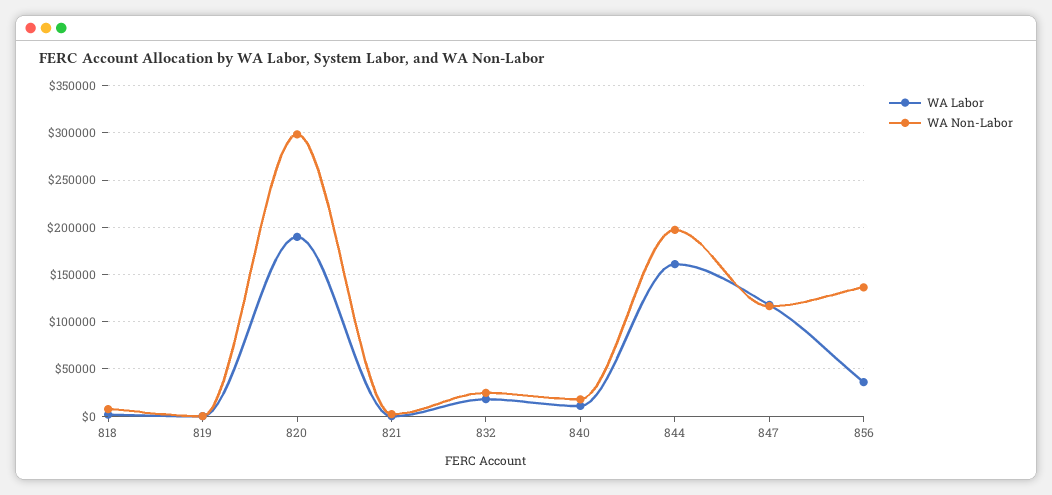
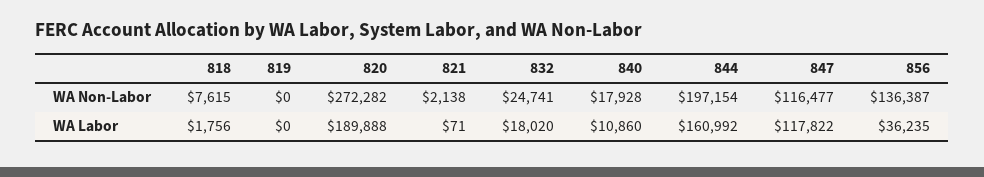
WA Non-Labor, 820: 300000 -> 272282

